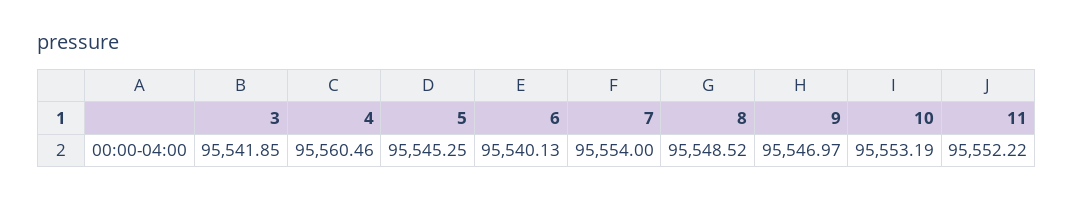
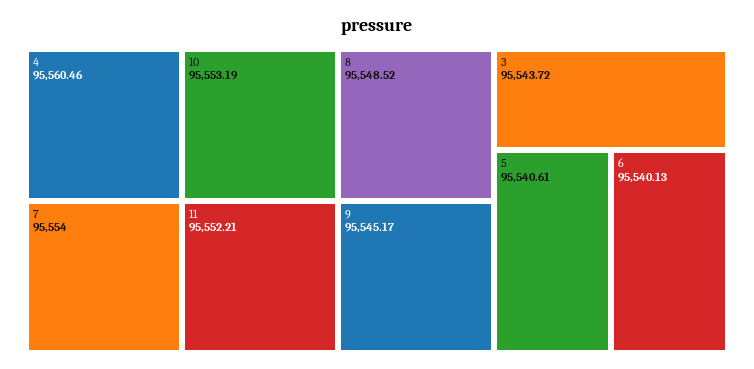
3: 95541.85 -> 95543.72
5: 95545.25 -> 95540.61
9: 95546.97 -> 95545.17
11: 95552.22 -> 95552.21

